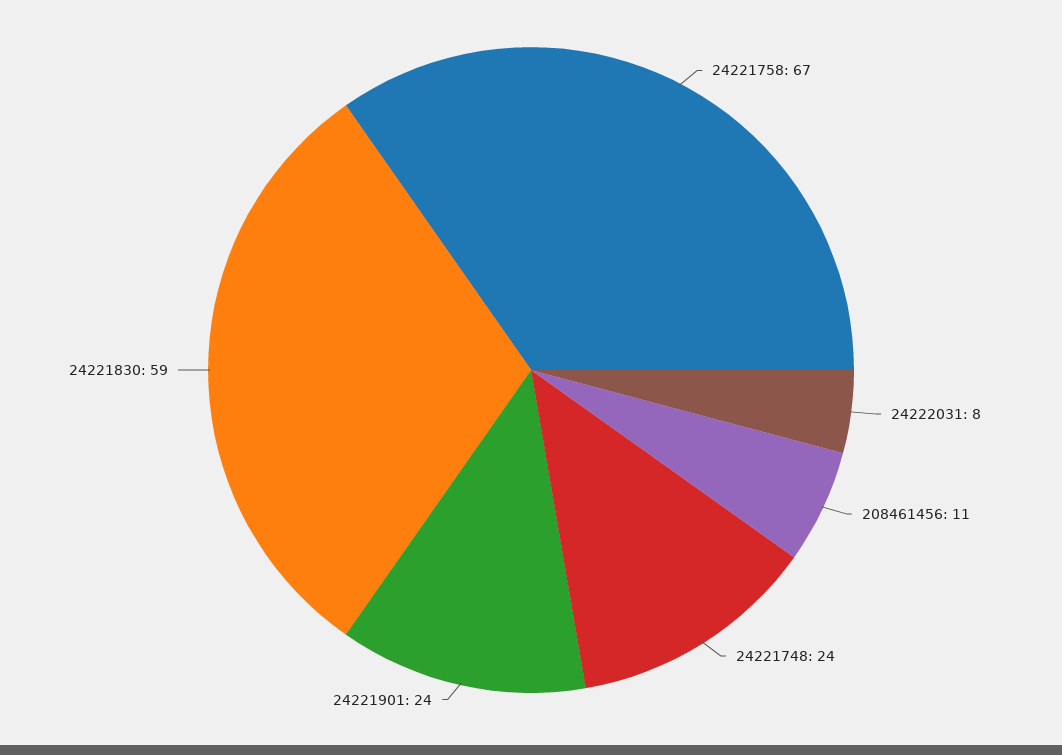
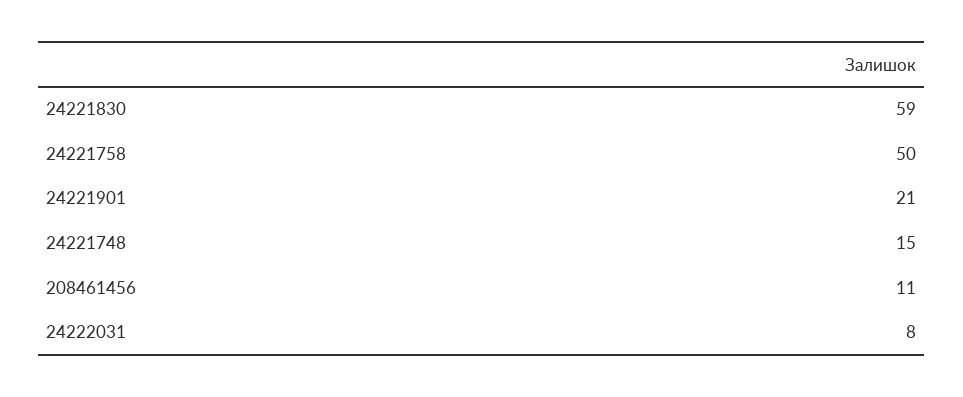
24221758: 67 -> 50
24221748: 24 -> 15
24221901: 24 -> 21

